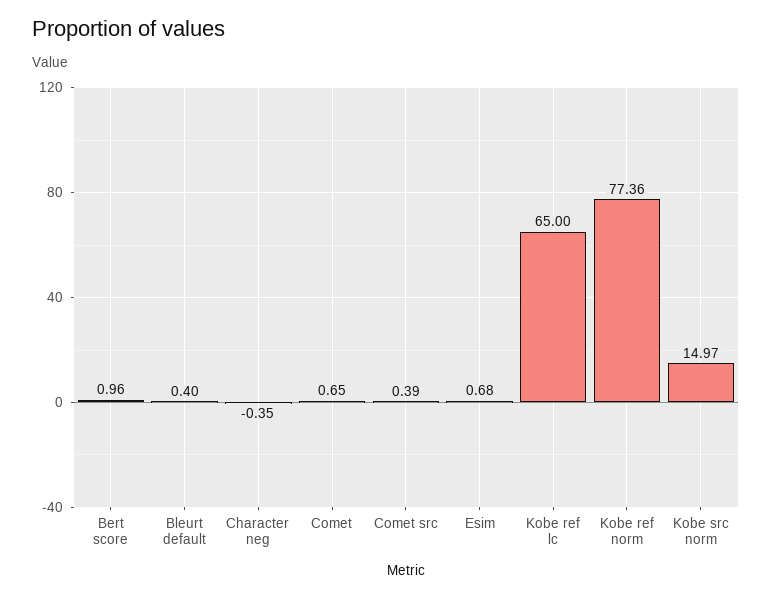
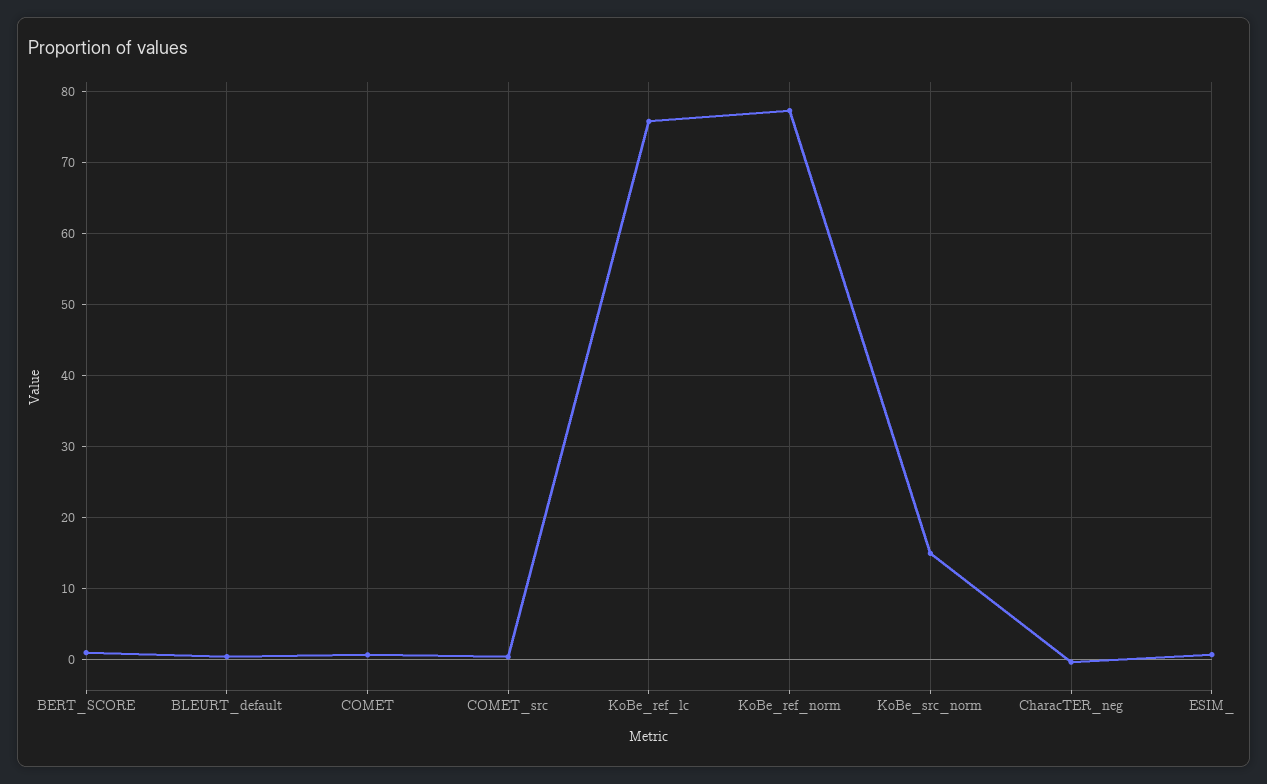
Kobe ref lc: 65 -> 76

